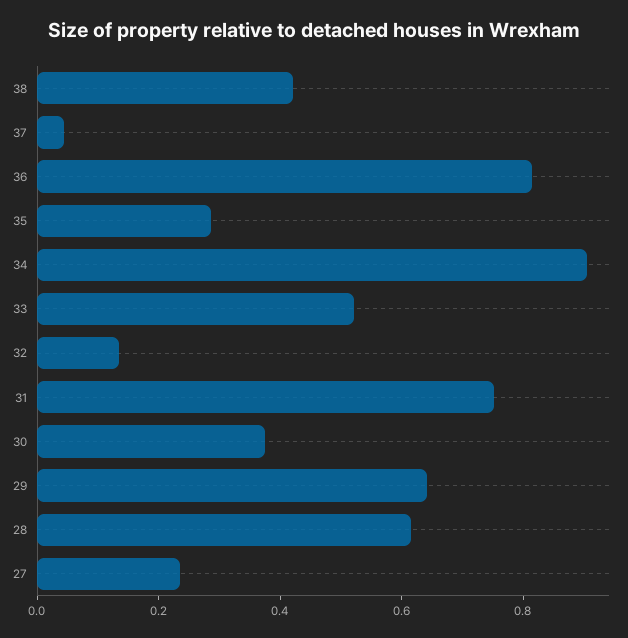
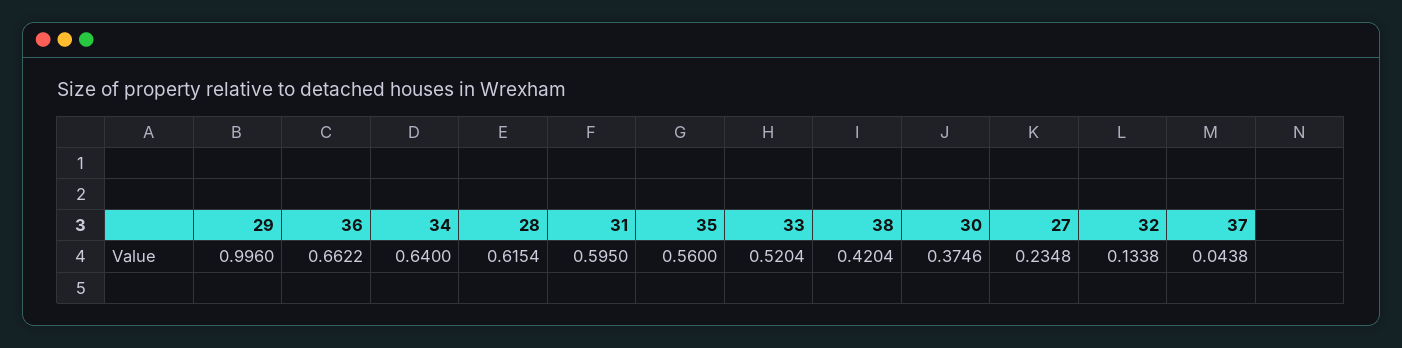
36: 0.8 -> 0.6622
35: 0.3 -> 0.56
34: 0.9 -> 0.64
31: 0.75 -> 0.595
29: 0.65 -> 0.996

